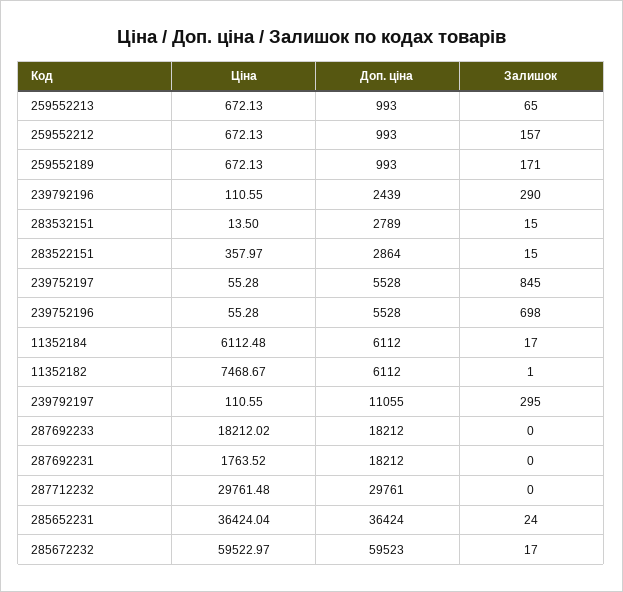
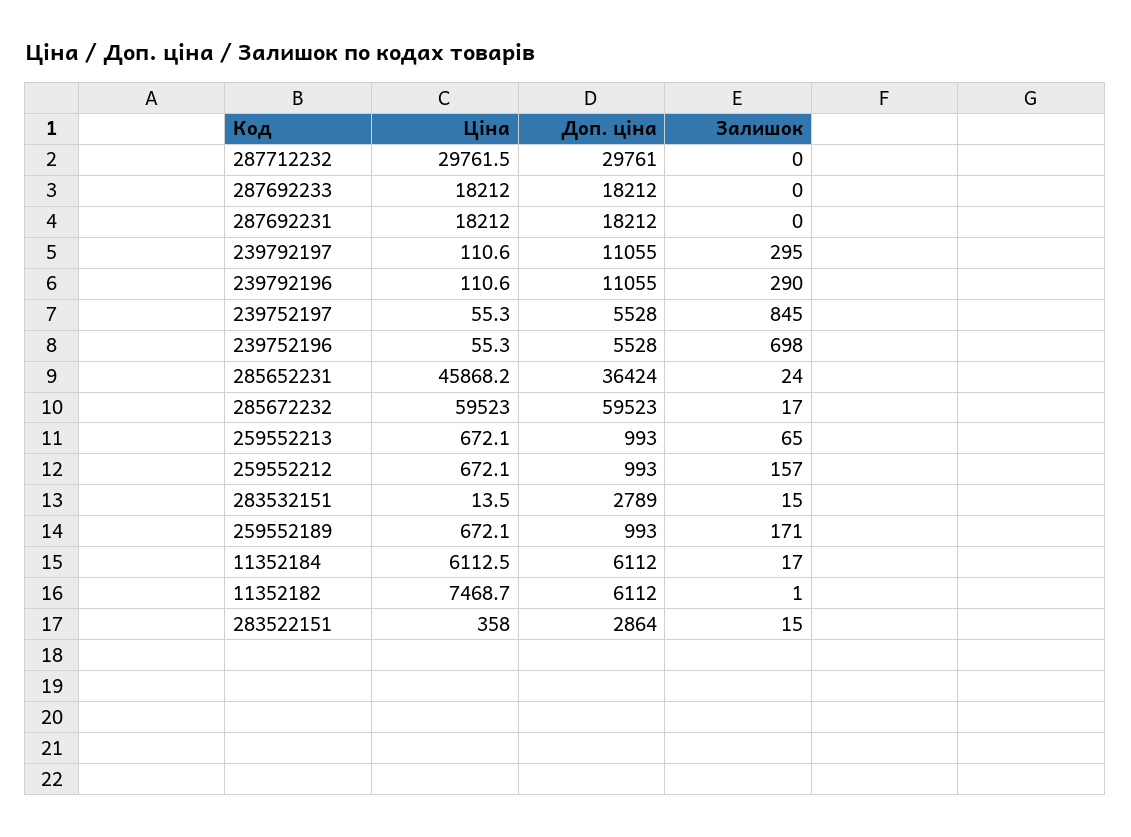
Доп. ціна, 239792196: 2439 -> 11055
Ціна, 287692231: 1763.52 -> 18212
Ціна, 285652231: 36424.04 -> 45868.2

